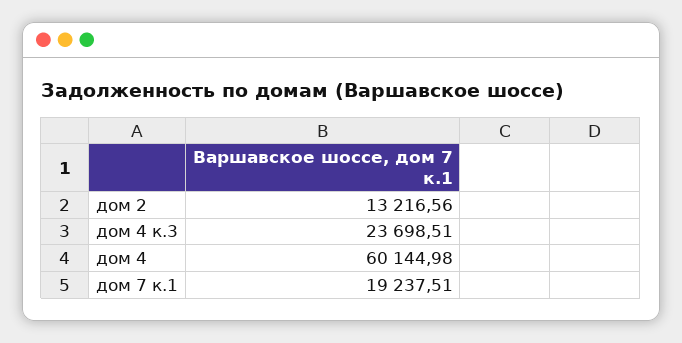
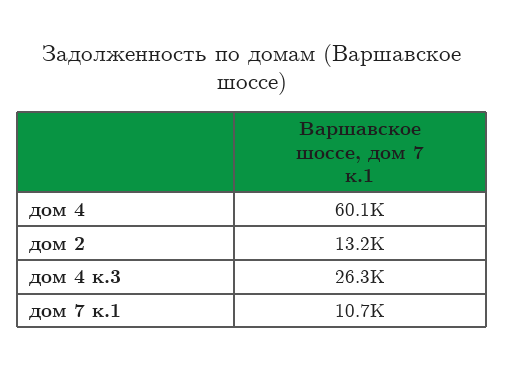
дом 4 к.3: 23698.51 -> 26300
дом 7 к.1: 19237.51 -> 10700

